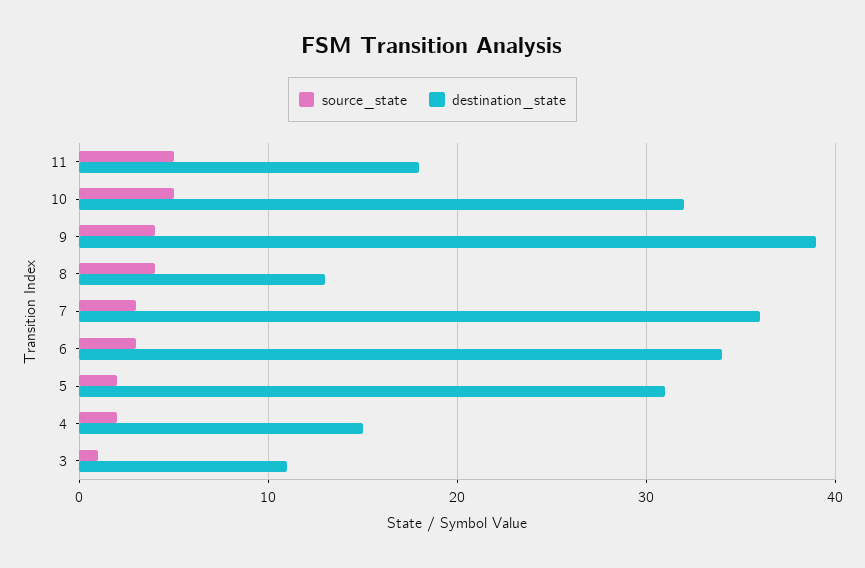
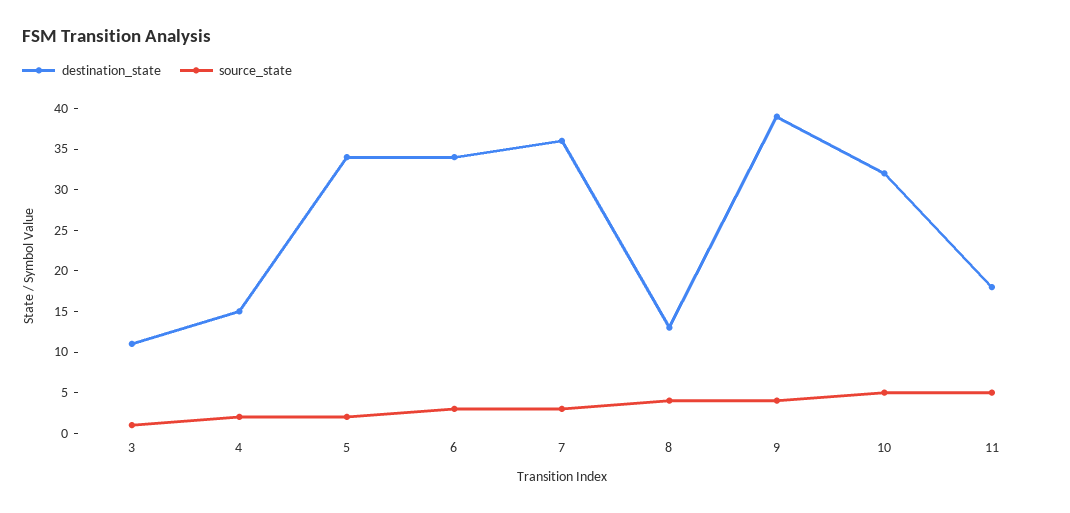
destination_state, 5: 31 -> 34

